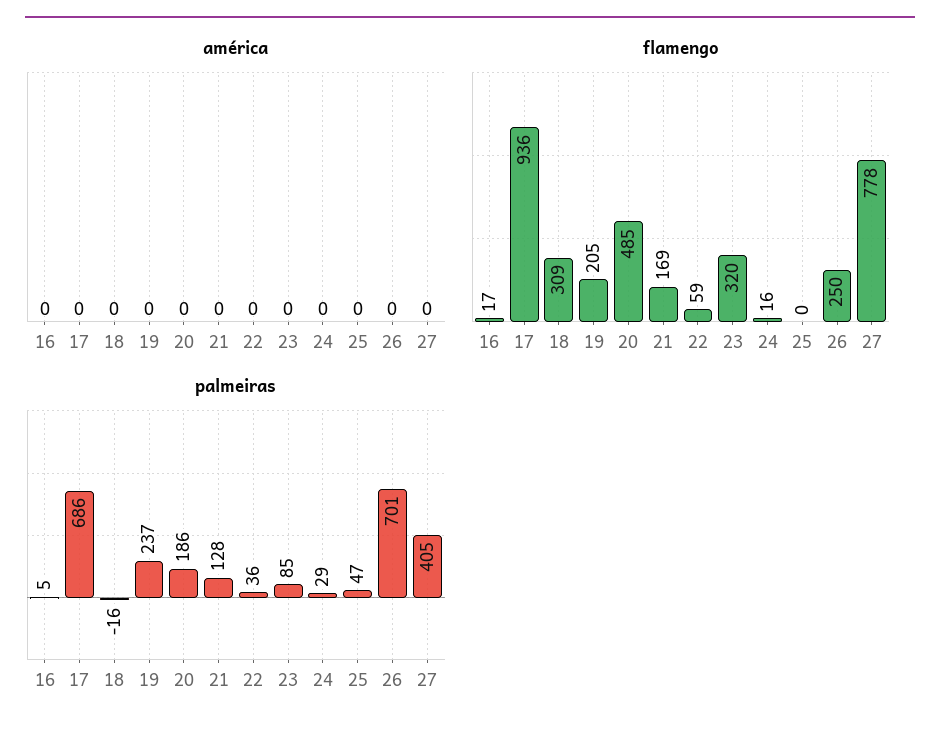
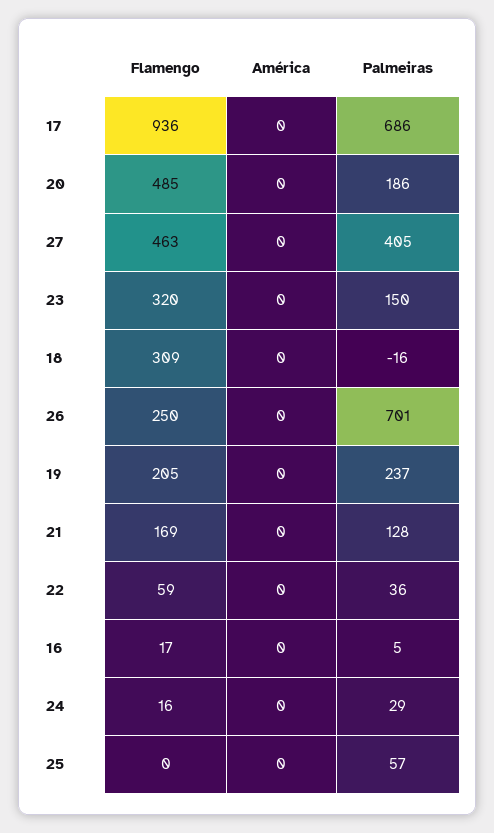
flamengo, 27: 778 -> 463
palmeiras, 23: 85 -> 150
palmeiras, 25: 47 -> 57

